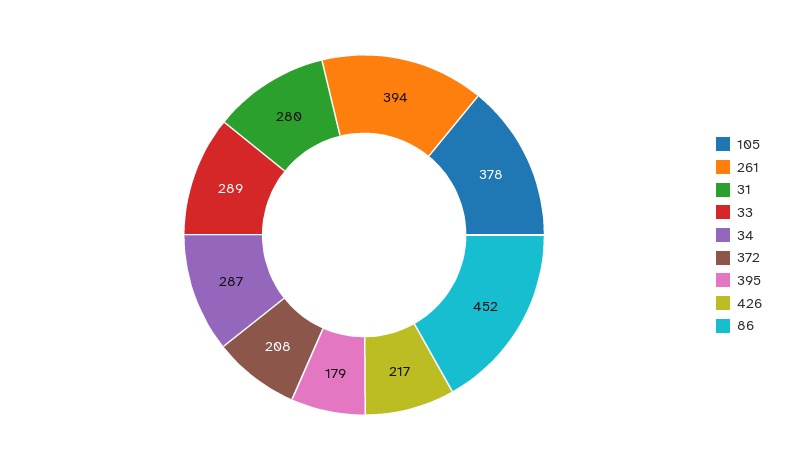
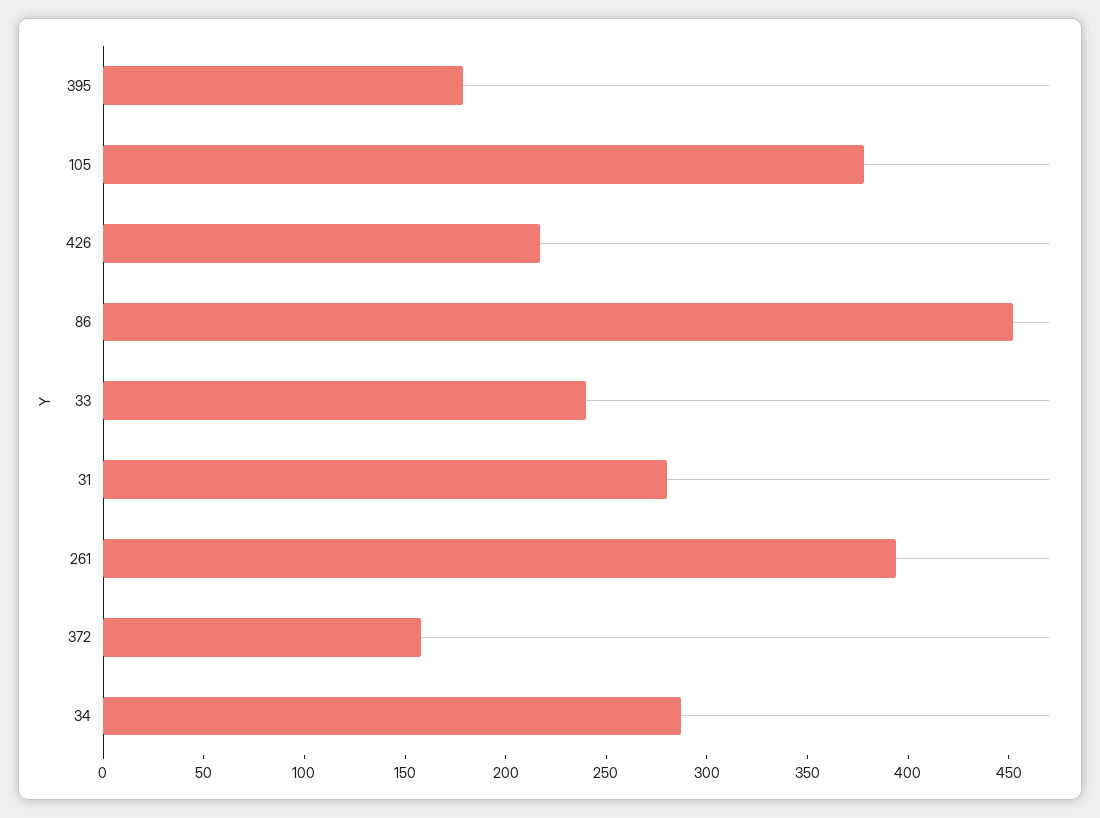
33: 289 -> 240
372: 208 -> 160

